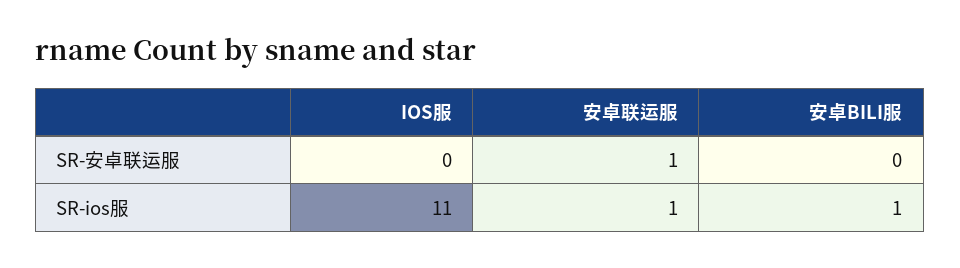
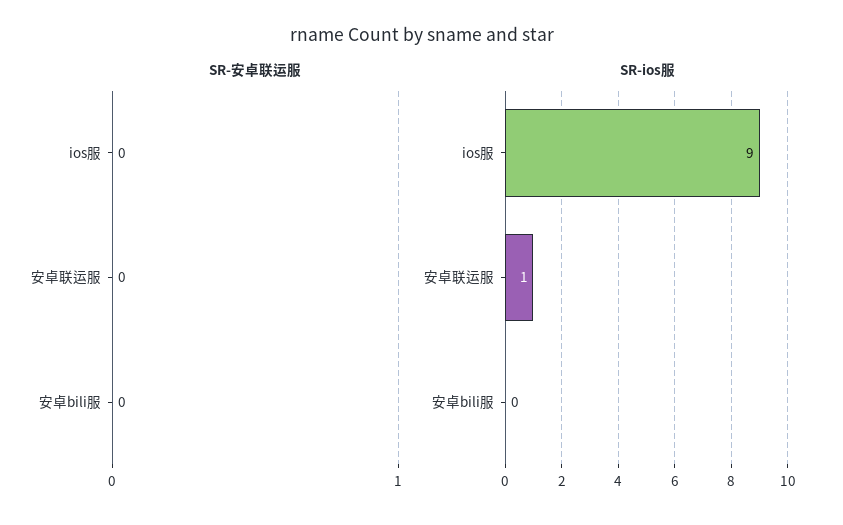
SR-安卓联运服, 安卓联运服: 1 -> 0
SR-ios服, IOS服: 11 -> 9
SR-ios服, 安卓BILI服: 1 -> 0

